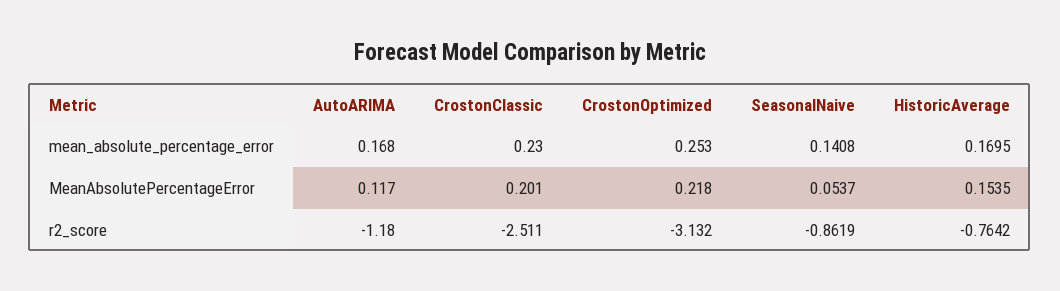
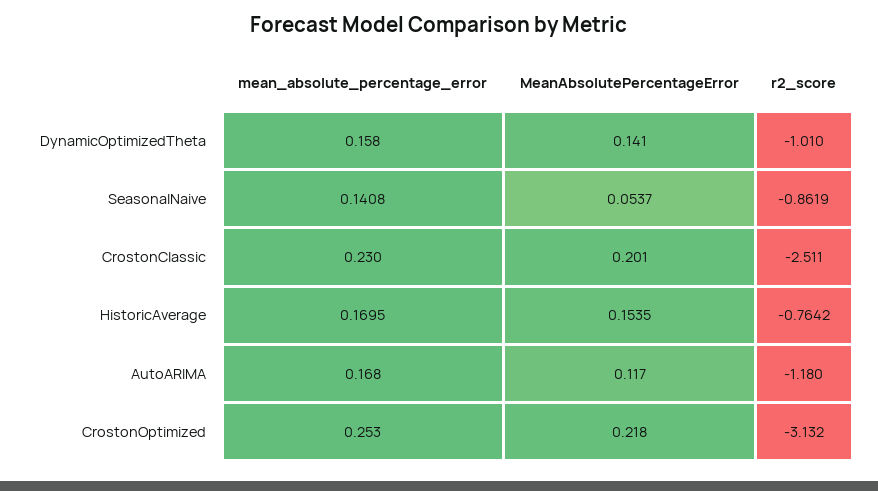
DynamicOptimizedTheta, mean_absolute_percentage_error: none -> 0.158
DynamicOptimizedTheta, MeanAbsolutePercentageError: none -> 0.141
DynamicOptimizedTheta, r2_score: none -> -1.01

